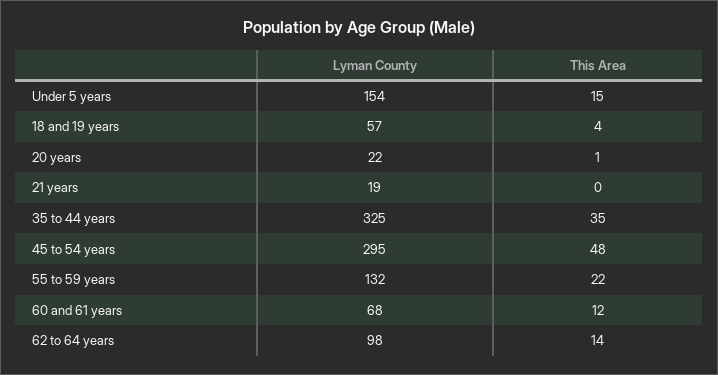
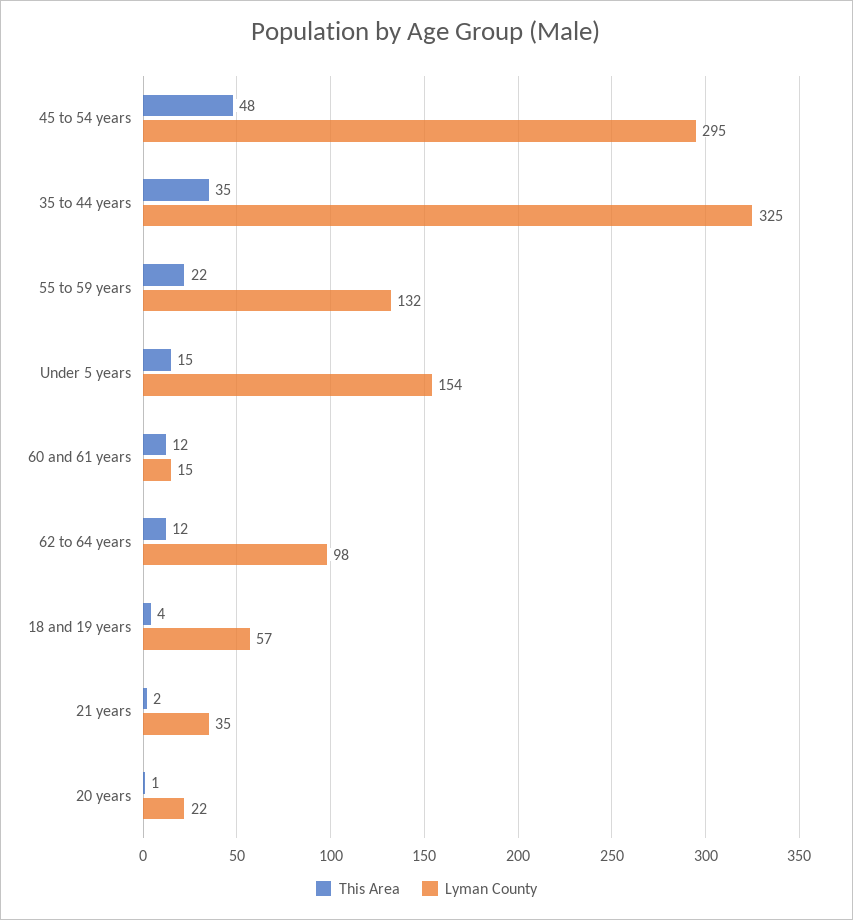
Lyman County, 21 years: 19 -> 35
This Area, 21 years: 0 -> 2
Lyman County, 60 and 61 years: 68 -> 15
This Area, 62 to 64 years: 14 -> 12

